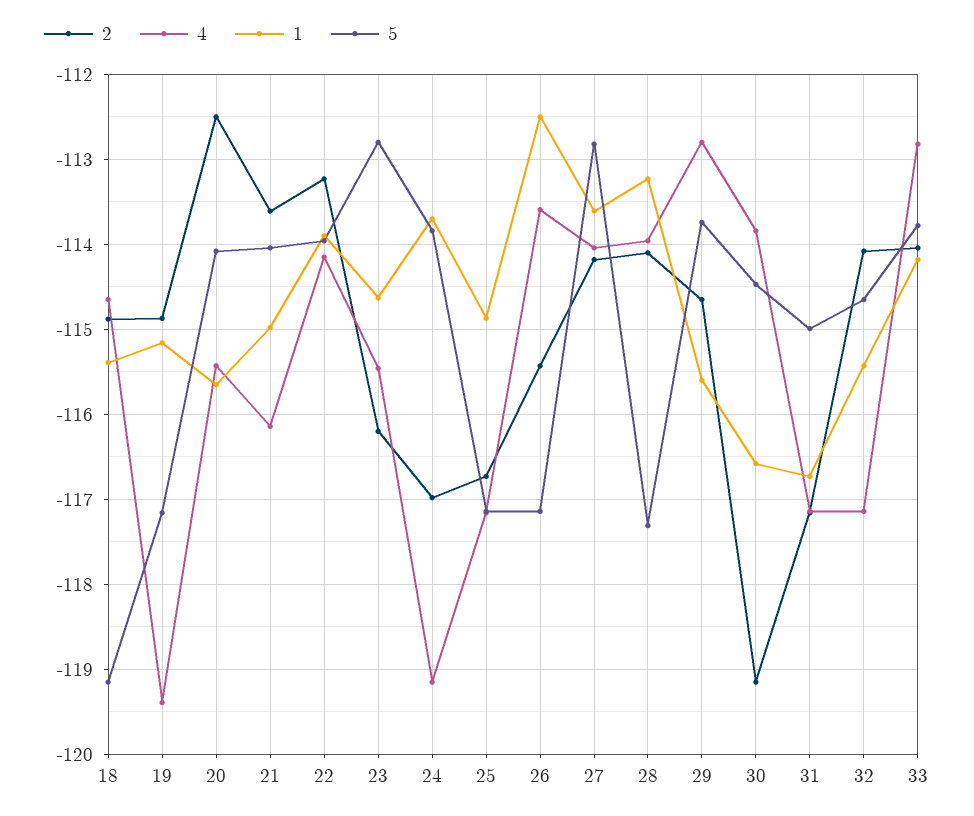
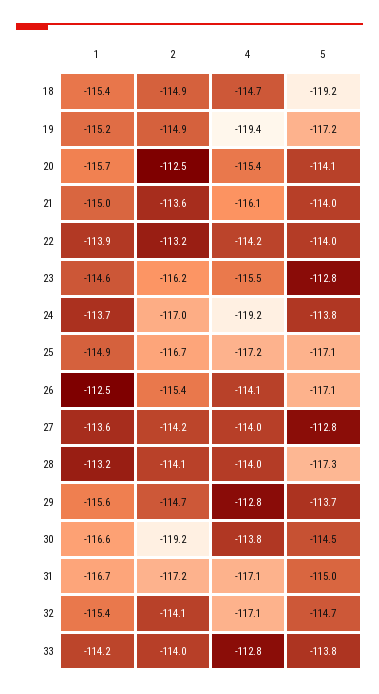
4, 26: -113.6 -> -114.1

